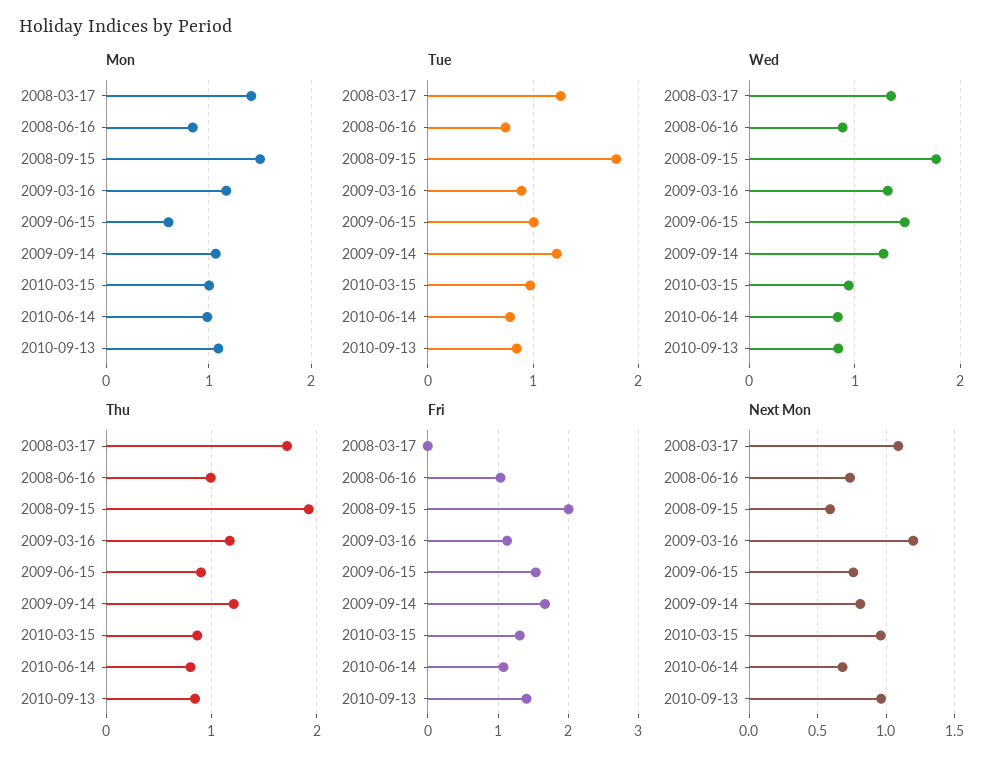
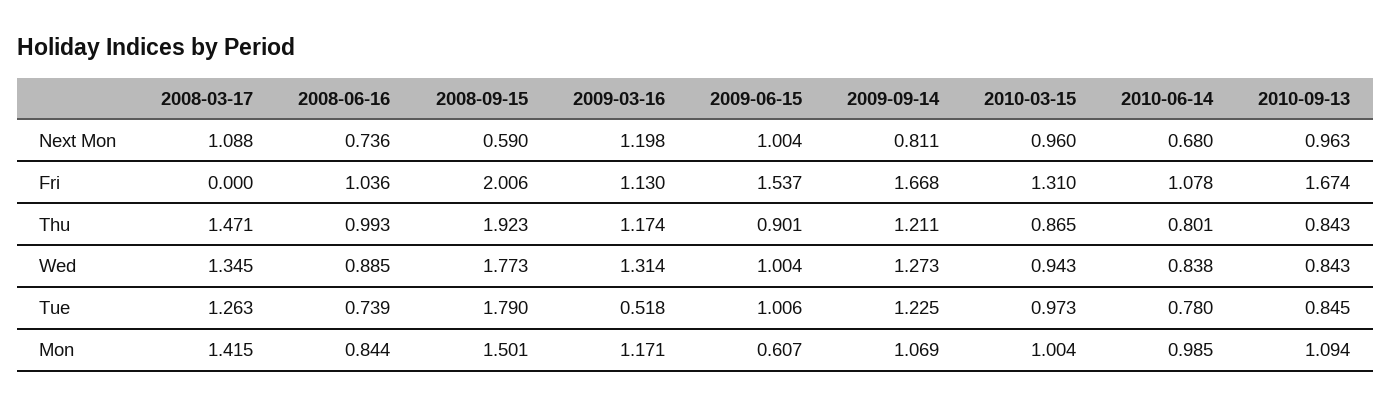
Tue, 2009-03-16: 0.9 -> 0.518
Wed, 2009-06-15: 1.5 -> 1.004
Thu, 2008-03-17: 1.7 -> 1.471
Fri, 2010-09-13: 1.4 -> 1.674
Next Mon, 2009-06-15: 0.75 -> 1.004

